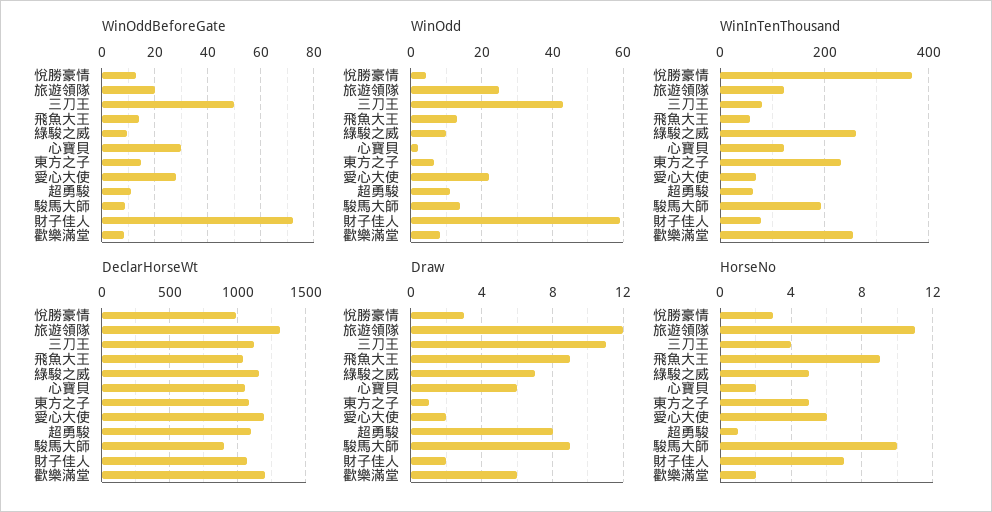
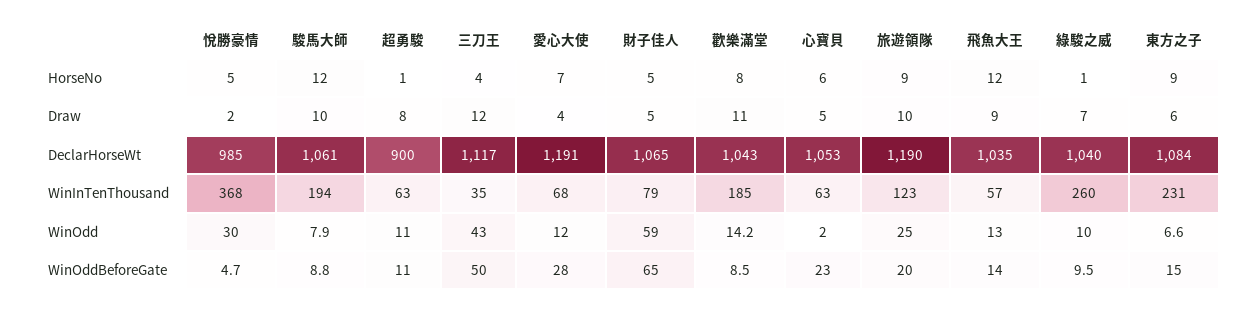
WinOddBeforeGate, 悅勝豪情: 12.5 -> 4.7
WinOddBeforeGate, 心寶貝: 30 -> 23
WinOddBeforeGate, 財子佳人: 72.5 -> 65
WinOdd, 悅勝豪情: 4 -> 30
WinOdd, 愛心大使: 22 -> 12
WinOdd, 駿馬大師: 14 -> 7.9
WinOdd, 歡樂滿堂: 8 -> 14.2
WinInTenThousand, 三刀王: 80 -> 35
WinInTenThousand, 心寶貝: 120 -> 63
WinInTenThousand, 歡樂滿堂: 260 -> 185
DeclarHorseWt, 旅遊領隊: 1300 -> 1190
DeclarHorseWt, 綠駿之威: 1150 -> 1040
DeclarHorseWt, 超勇駿: 1100 -> 900
DeclarHorseWt, 駿馬大師: 900 -> 1061
DeclarHorseWt, 歡樂滿堂: 1200 -> 1043
Draw, 悅勝豪情: 3 -> 2
Draw, 旅遊領隊: 12 -> 10
Draw, 三刀王: 11 -> 12
Draw, 心寶貝: 6 -> 5
Draw, 東方之子: 1 -> 6
Draw, 愛心大使: 2 -> 4
Draw, 駿馬大師: 9 -> 10
Draw, 財子佳人: 2 -> 5
Draw, 歡樂滿堂: 6 -> 11
HorseNo, 悅勝豪情: 3 -> 5
HorseNo, 旅遊領隊: 11 -> 9
HorseNo, 飛魚大王: 9 -> 12
HorseNo, 綠駿之威: 5 -> 1
HorseNo, 心寶貝: 2 -> 6
HorseNo, 東方之子: 5 -> 9
HorseNo, 愛心大使: 6 -> 7
HorseNo, 駿馬大師: 10 -> 12
HorseNo, 財子佳人: 7 -> 5
HorseNo, 歡樂滿堂: 2 -> 8

